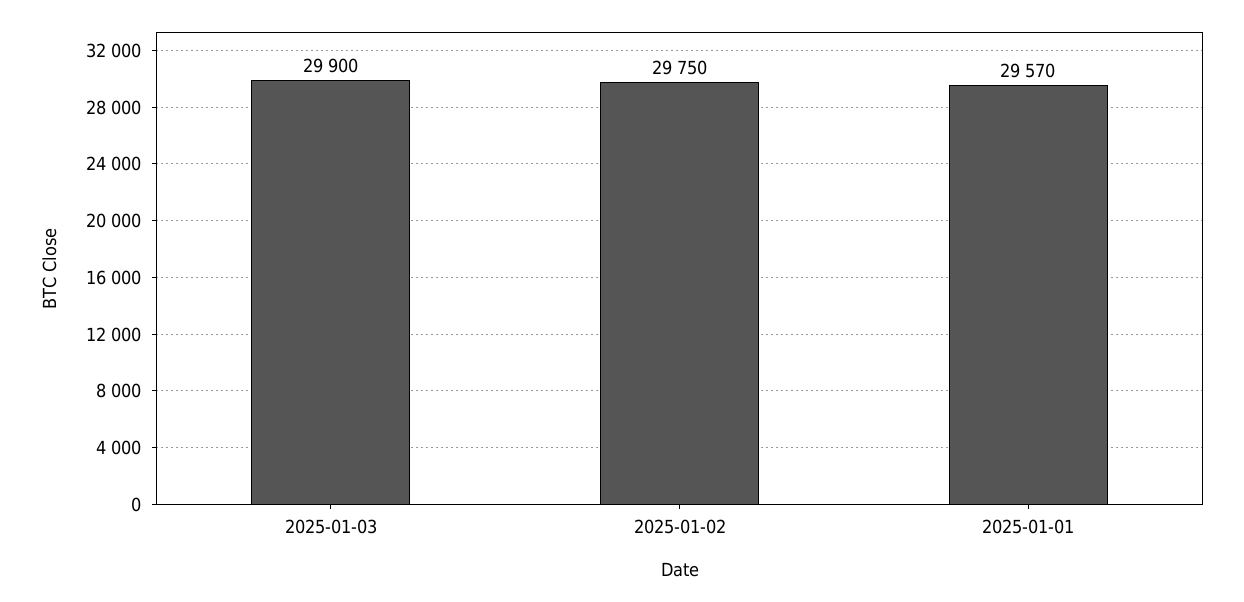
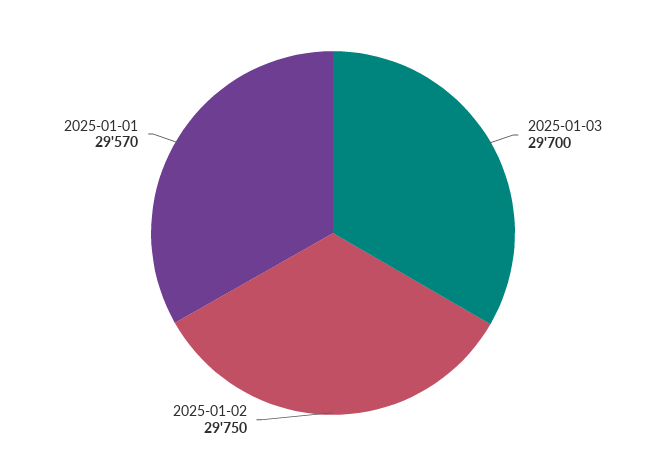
2025-01-03: 29900 -> 29700

